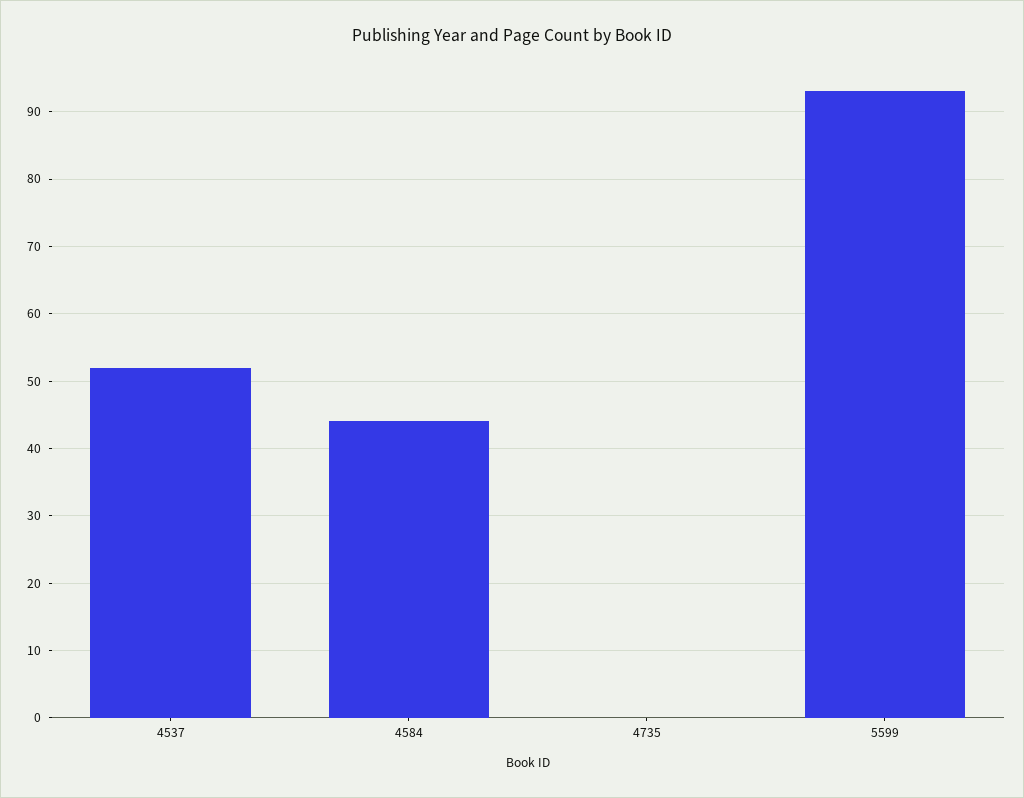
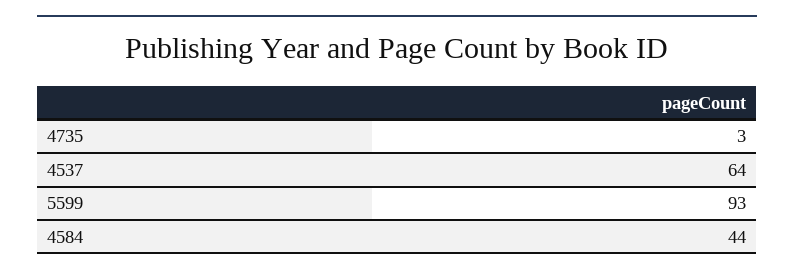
4537: 52 -> 64
4735: 0 -> 3

